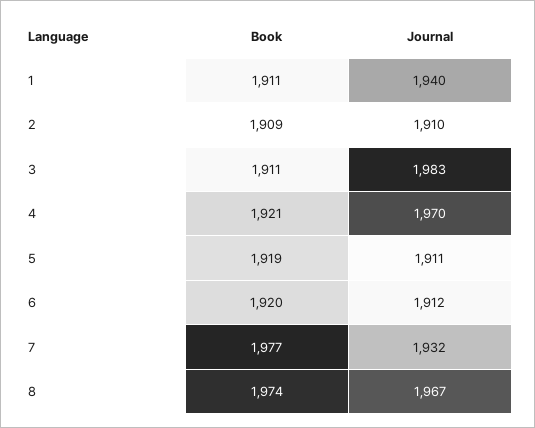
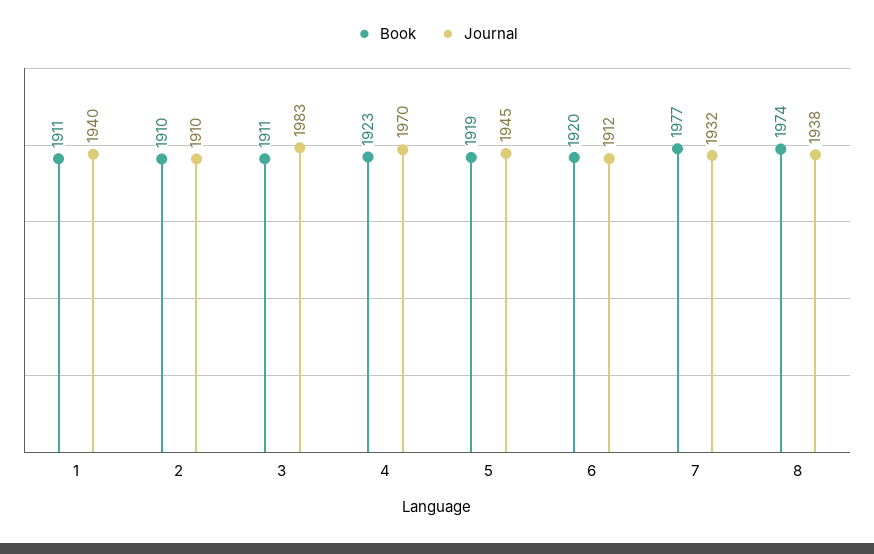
Book, 2: 1909 -> 1910
Book, 4: 1921 -> 1923
Journal, 5: 1911 -> 1945
Journal, 8: 1967 -> 1938

